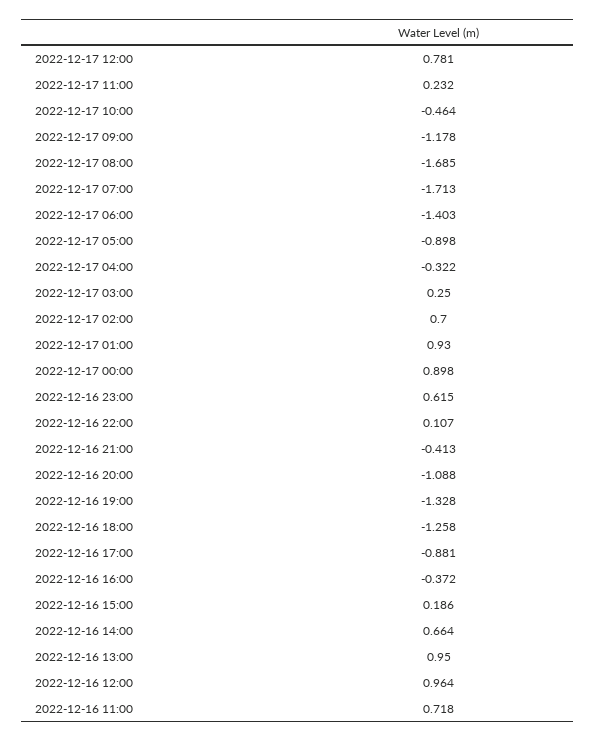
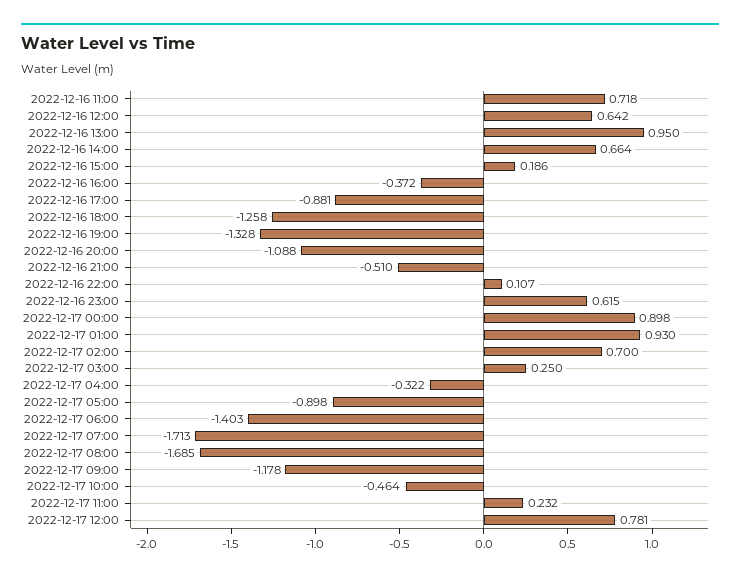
2022-12-16 21:00: -0.413 -> -0.51
2022-12-16 12:00: 0.964 -> 0.642

